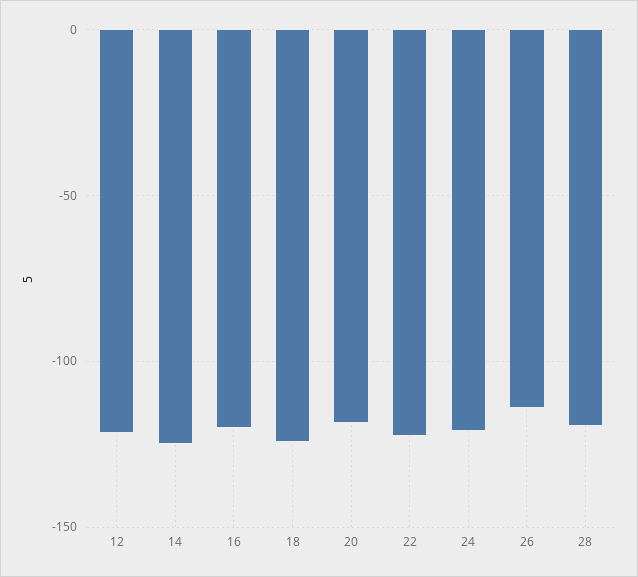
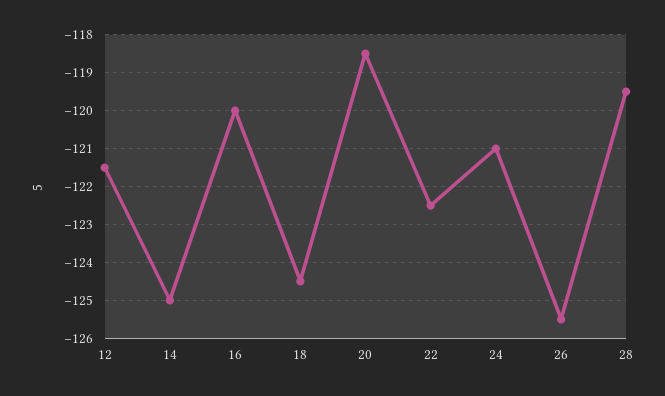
26: -115 -> -125.5

